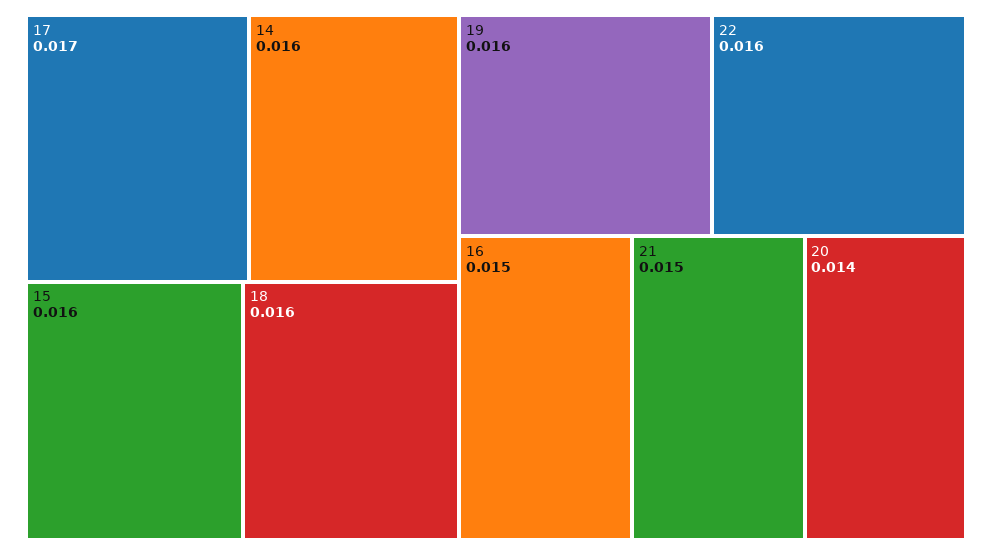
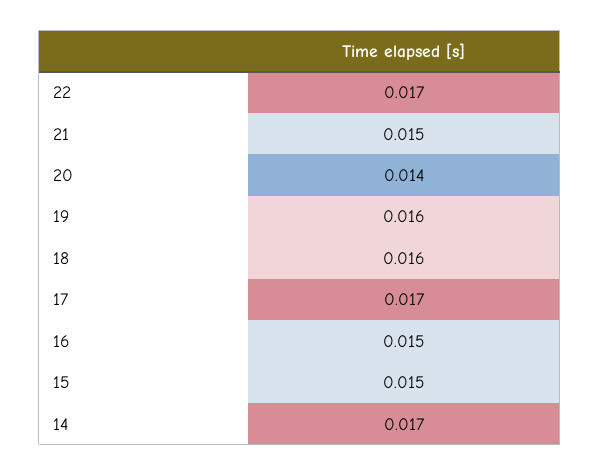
14: 0.016 -> 0.017
15: 0.016 -> 0.015
22: 0.016 -> 0.017

